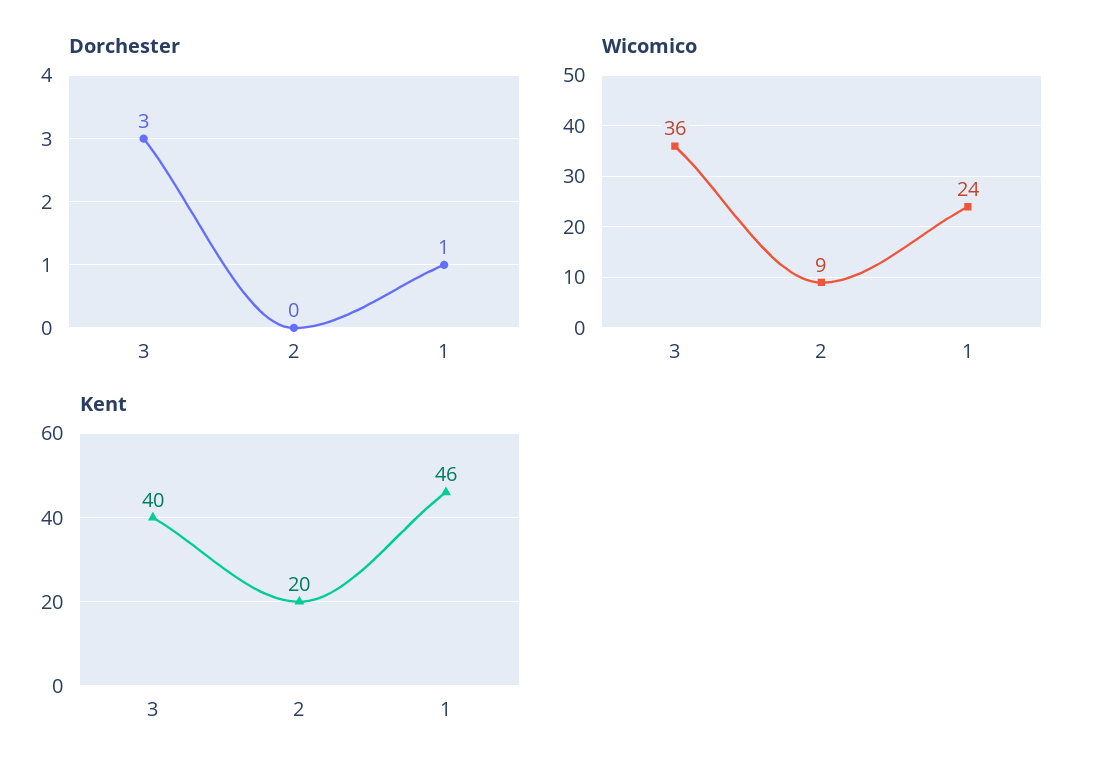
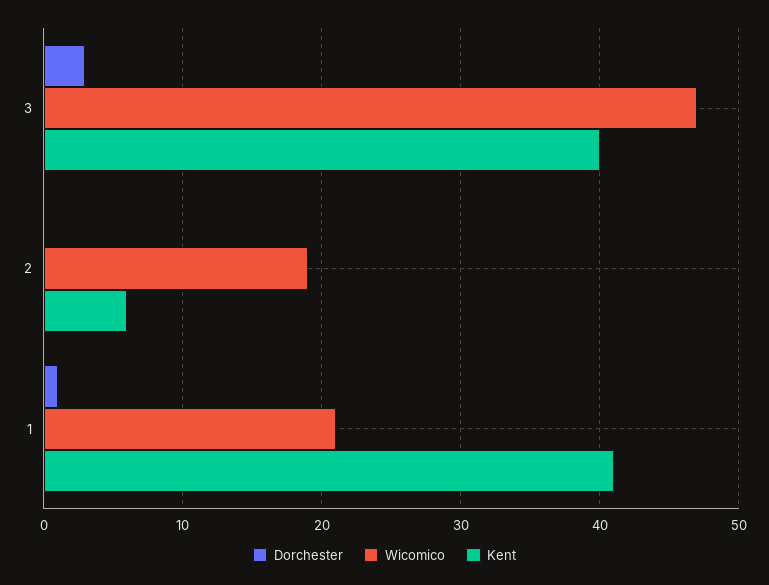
Wicomico, 3: 36 -> 47
Wicomico, 2: 9 -> 19
Wicomico, 1: 24 -> 21
Kent, 2: 20 -> 6
Kent, 1: 46 -> 41

